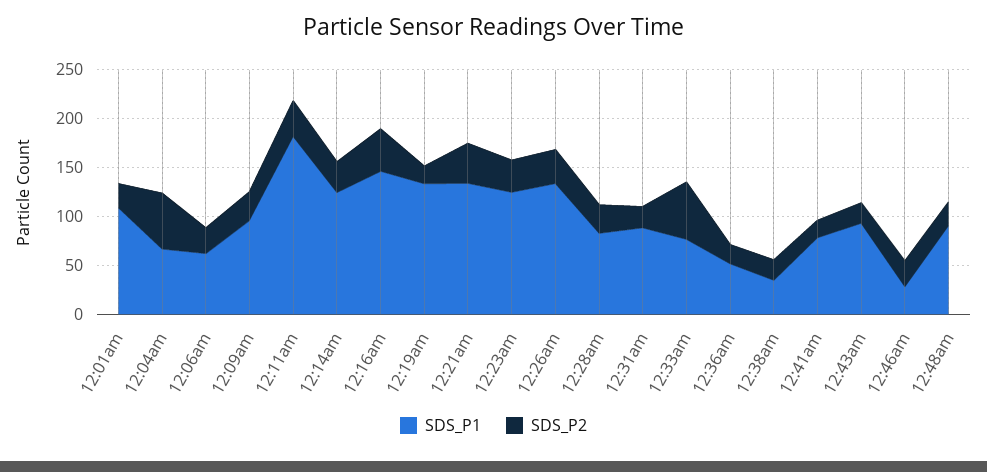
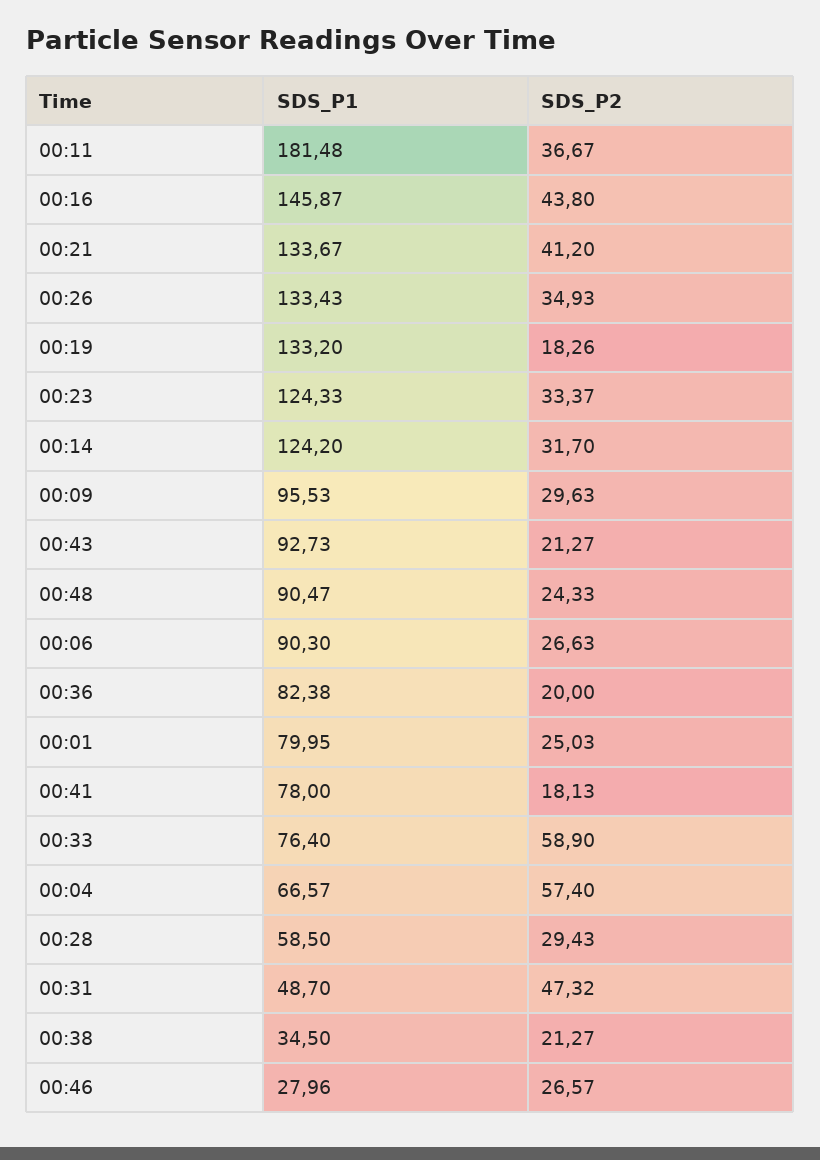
SDS_P1, 12:01am: 110 -> 79.95
SDS_P1, 12:06am: 60 -> 90.3
SDS_P1, 12:28am: 80 -> 58.5
SDS_P1, 12:31am: 90 -> 48.7
SDS_P2, 12:31am: 20 -> 47.32
SDS_P1, 12:36am: 50 -> 82.38

